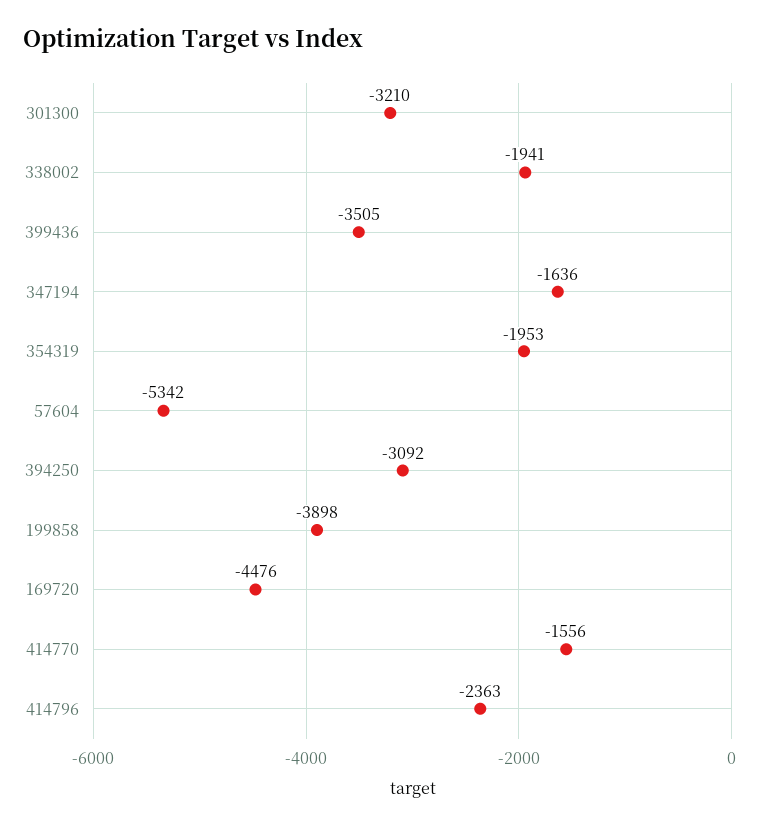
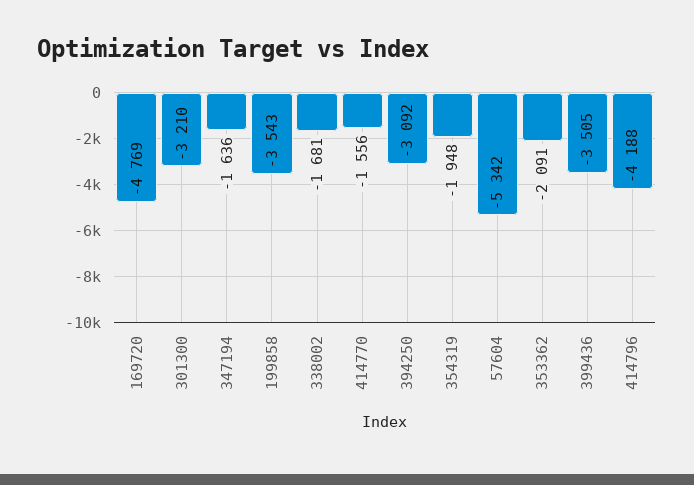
338002: -1941 -> -1681
354319: -1953 -> -1948
199858: -3898 -> -3543
169720: -4476 -> -4769
414796: -2363 -> -4188
353362: none -> -2091

